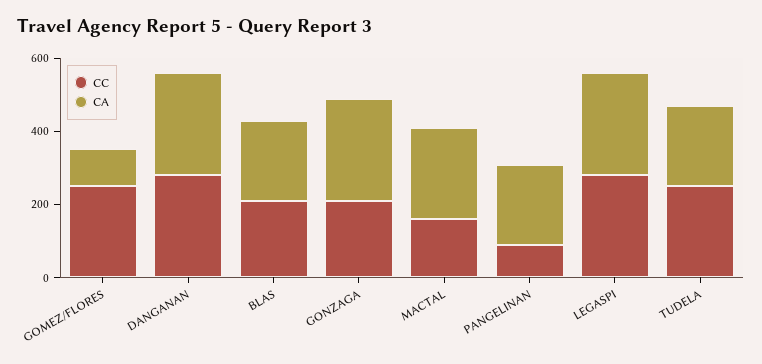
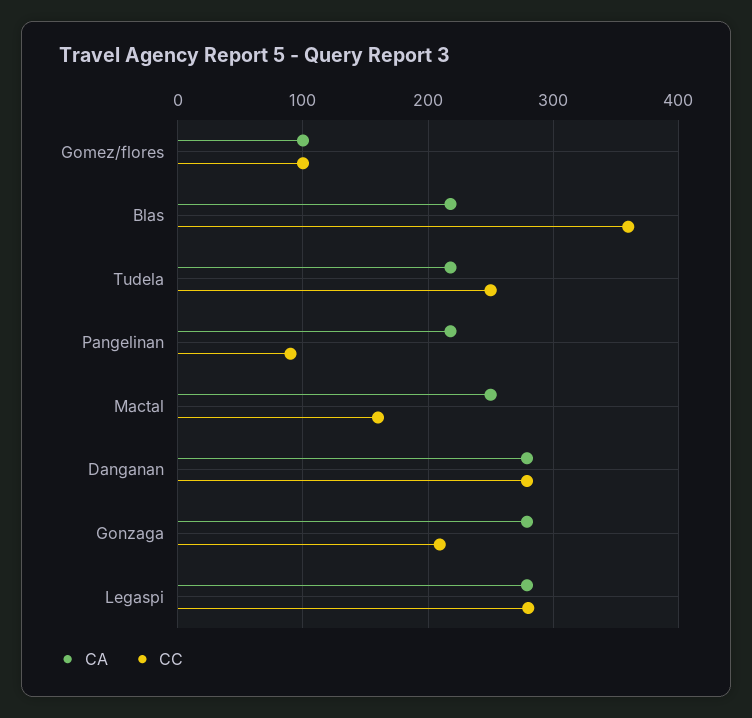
CC, GOMEZ/FLORES: 250 -> 100
CC, BLAS: 200 -> 360

